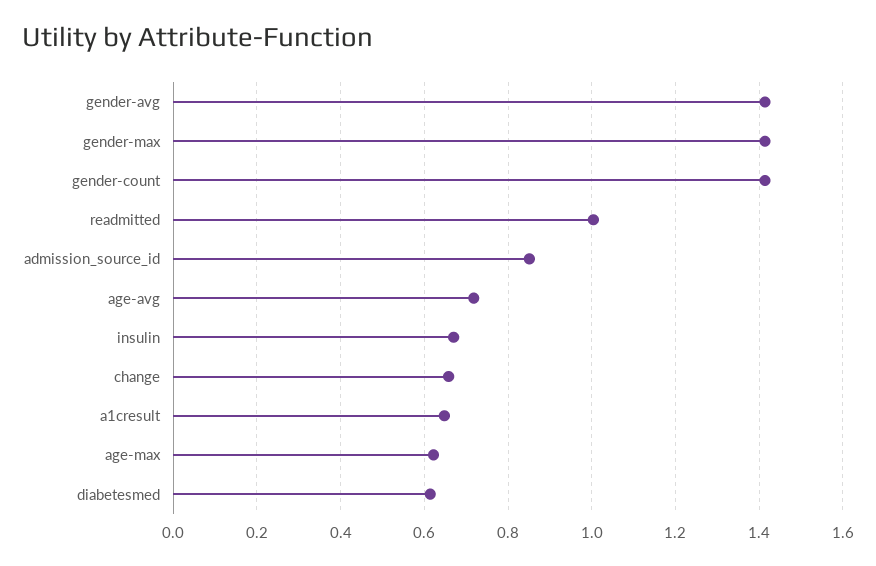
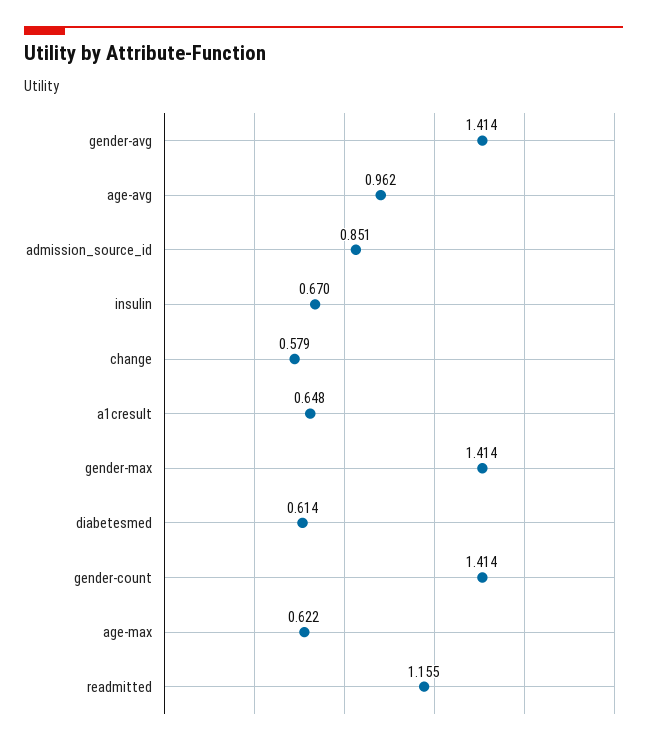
readmitted: 1 -> 1.155
age-avg: 0.72 -> 0.962
change: 0.66 -> 0.579

